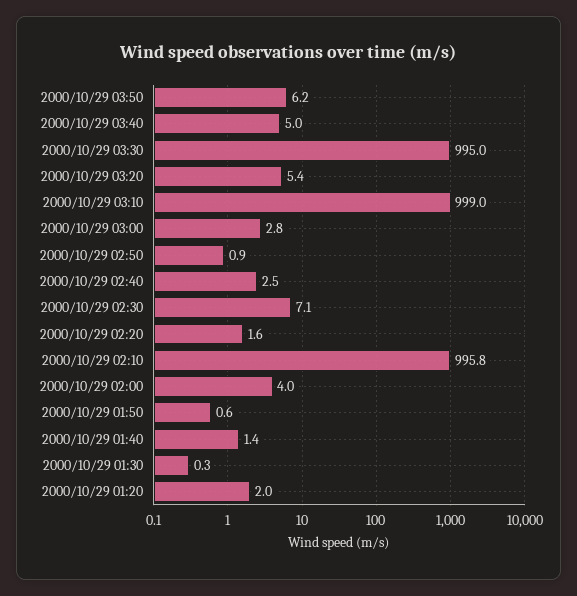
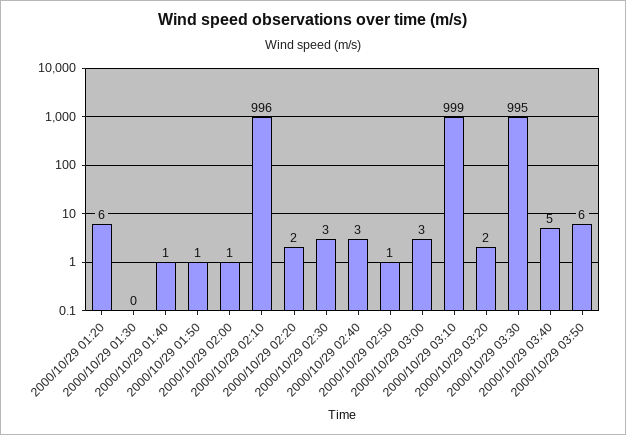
2000/10/29 03:20: 5.4 -> 2
2000/10/29 02:30: 7.1 -> 3
2000/10/29 02:00: 4 -> 1
2000/10/29 01:20: 2 -> 6

